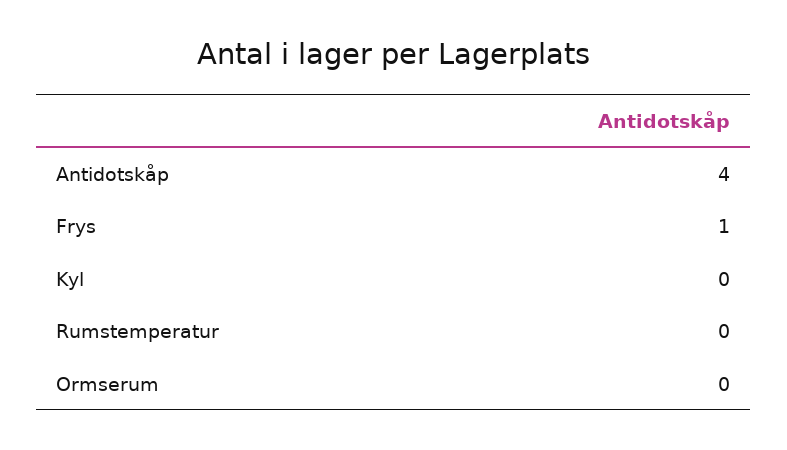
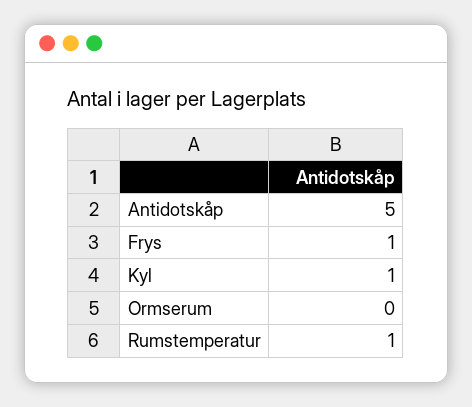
Antidotskåp: 4 -> 5
Kyl: 0 -> 1
Rumstemperatur: 0 -> 1

